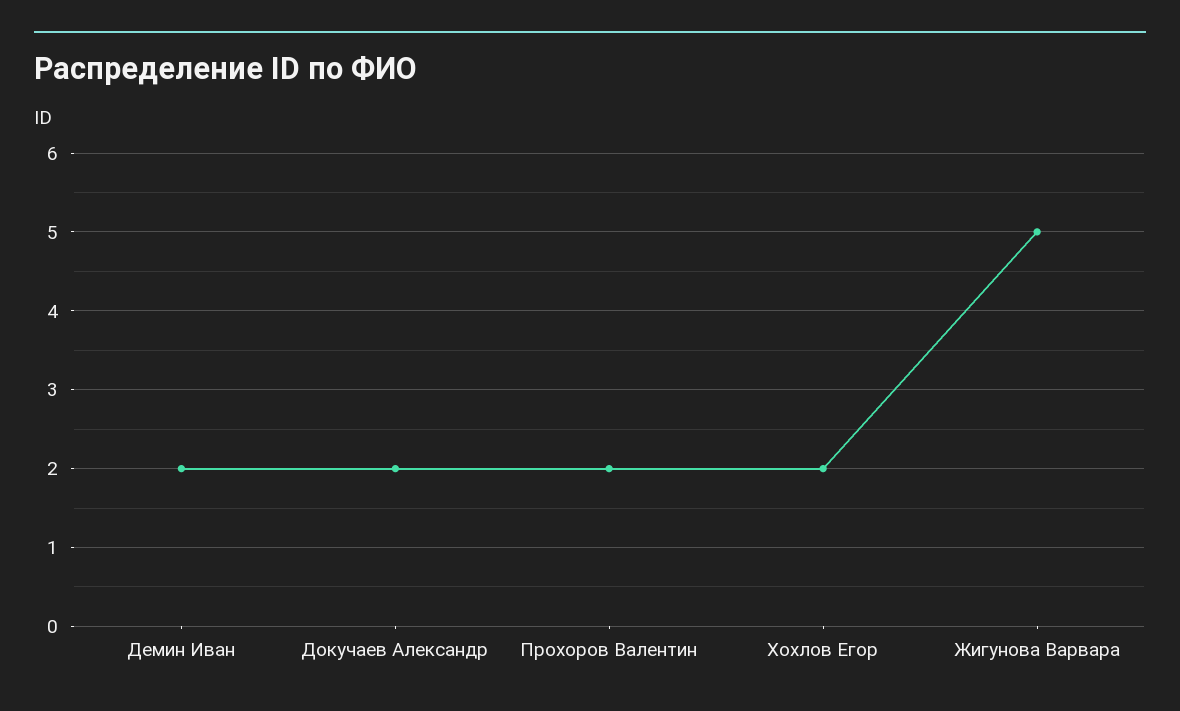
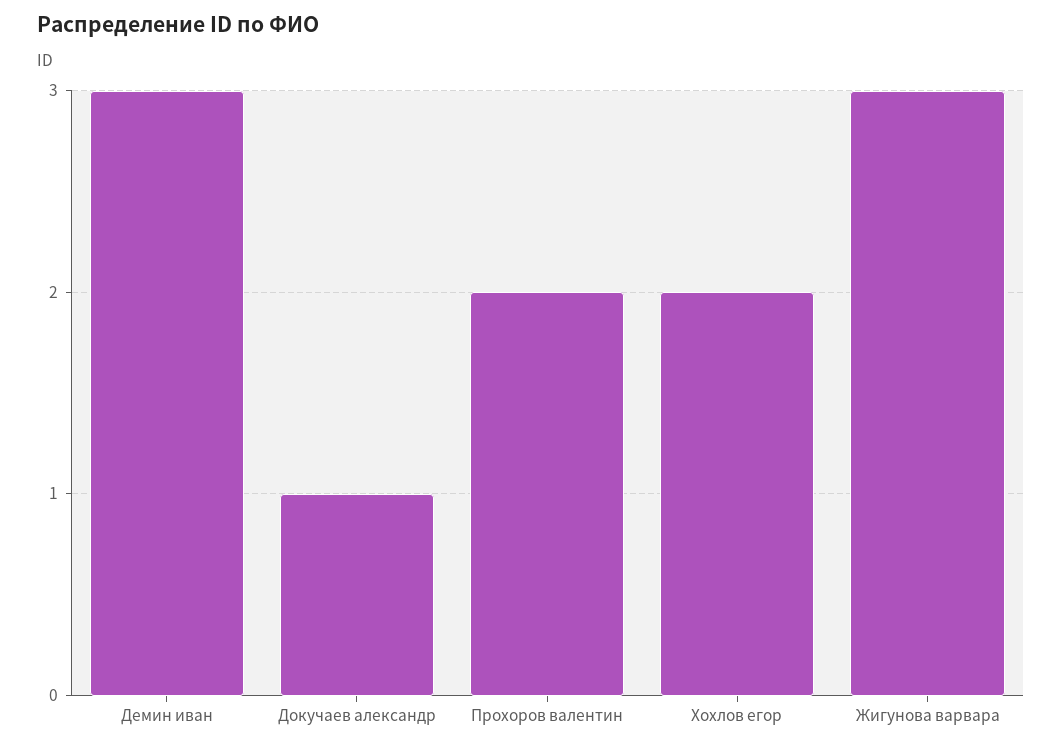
Демин Иван: 2 -> 3
Докучаев Александр: 2 -> 1
Жигунова Варвара: 5 -> 3

